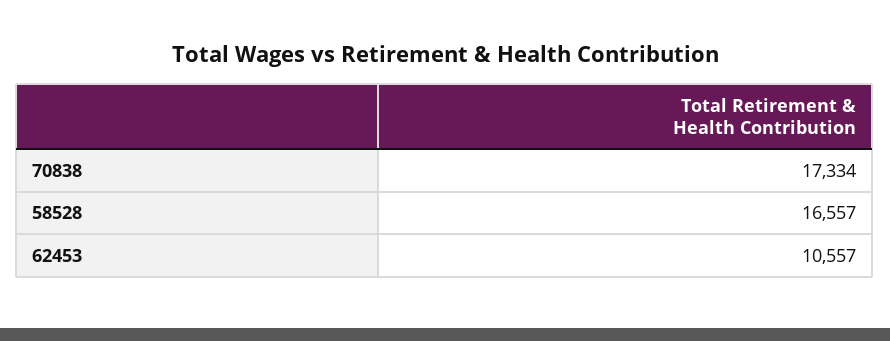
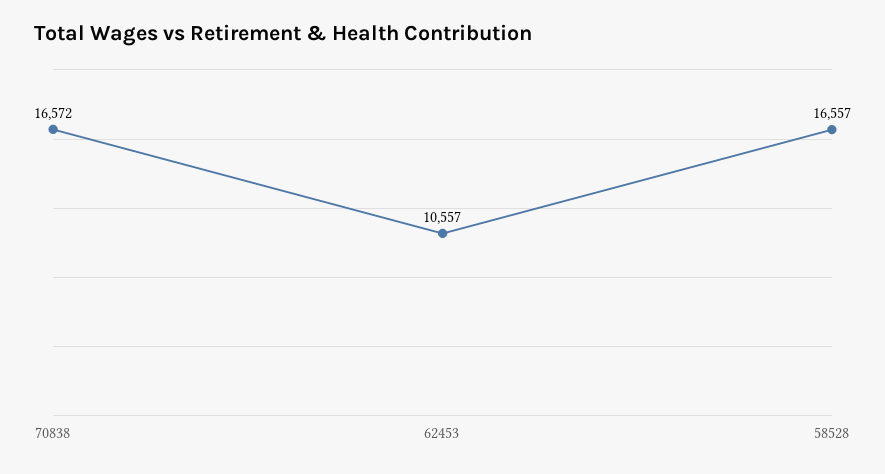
70838: 17334 -> 16572

